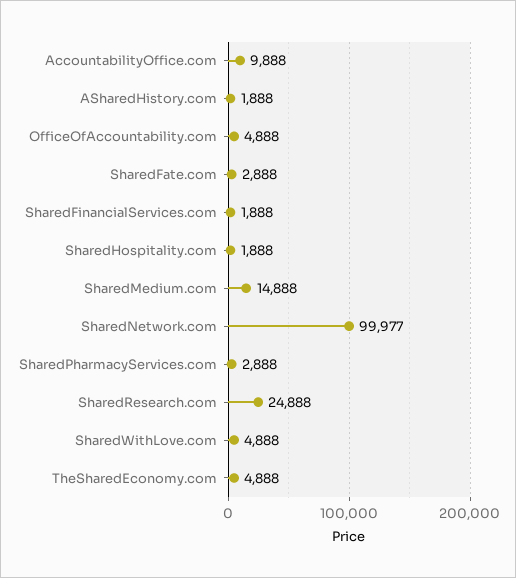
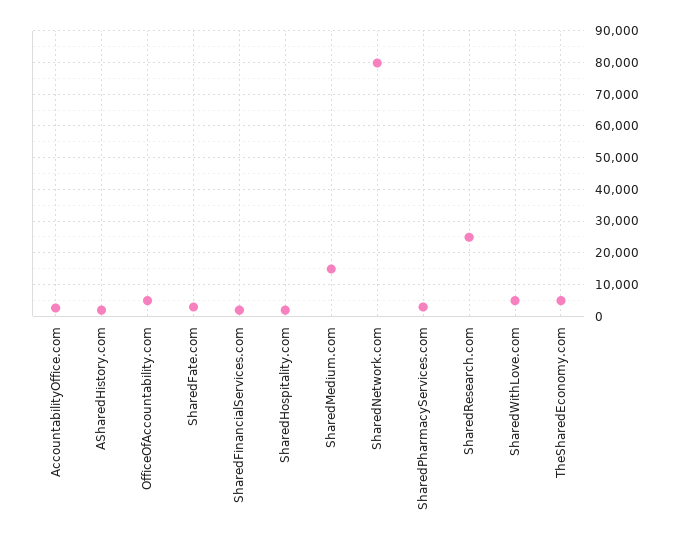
AccountabilityOffice.com: 9888 -> 2000
SharedNetwork.com: 99977 -> 80000

